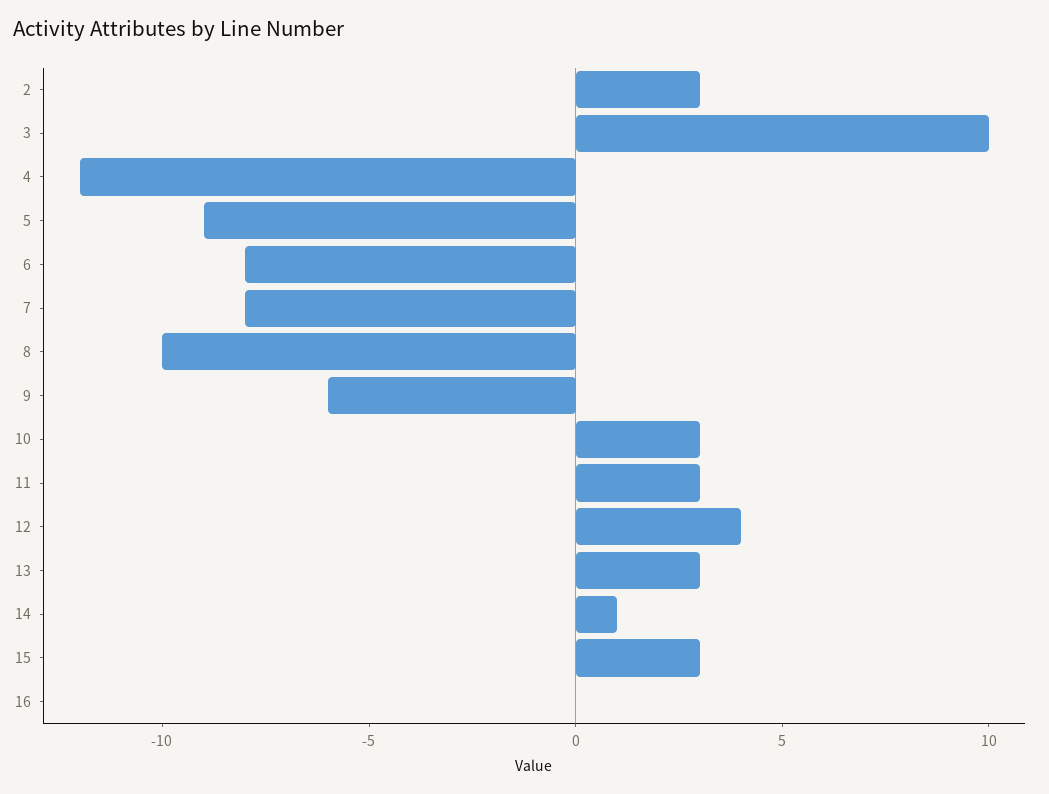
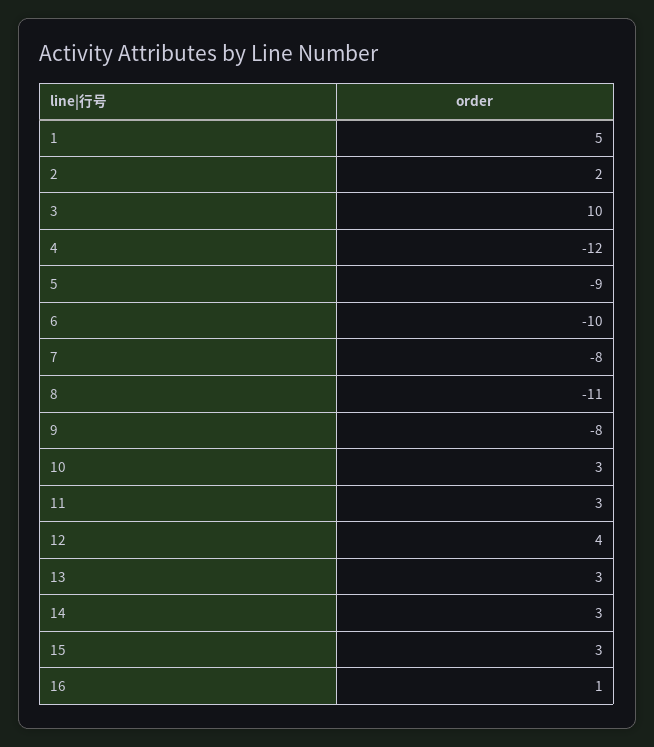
2: 3 -> 2
6: -8 -> -10
8: -10 -> -11
9: -6 -> -8
14: 1 -> 3
16: 0 -> 1
1: none -> 5

